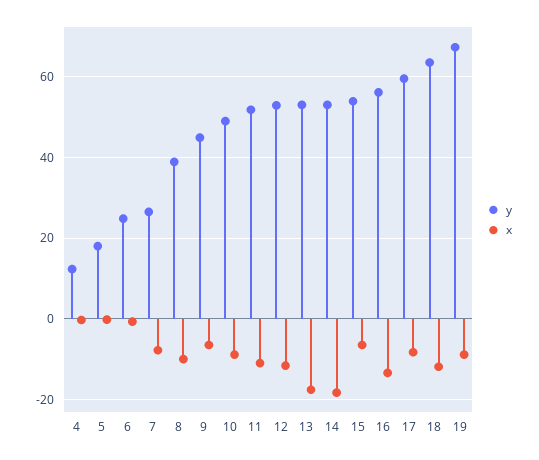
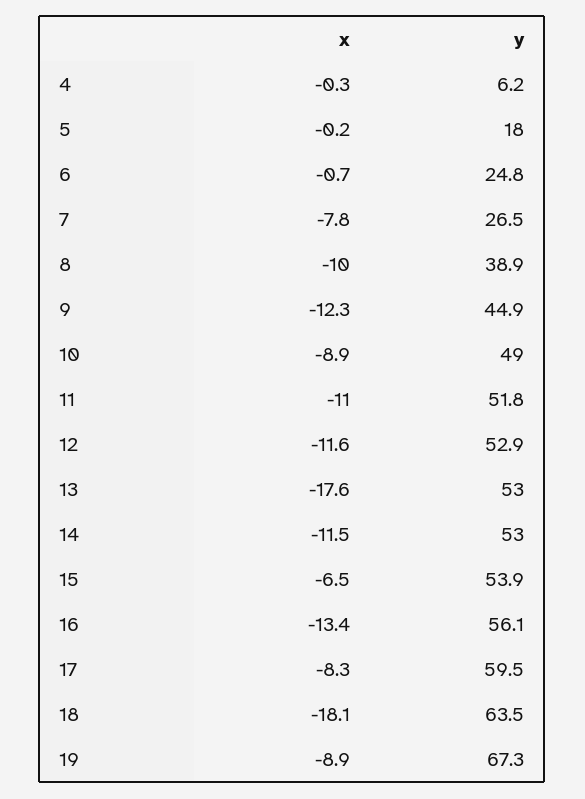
y, 4: 12 -> 6.2
x, 9: -6 -> -12.3
x, 14: -18 -> -11.5
x, 18: -12 -> -18.1

